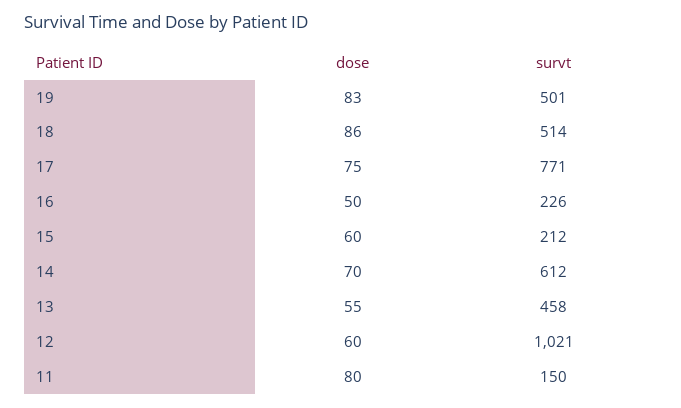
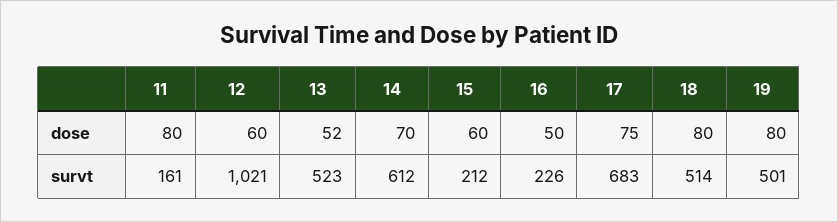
dose, 19: 83 -> 80
dose, 18: 86 -> 80
survt, 17: 771 -> 683
dose, 13: 55 -> 52
survt, 13: 458 -> 523
survt, 11: 150 -> 161

